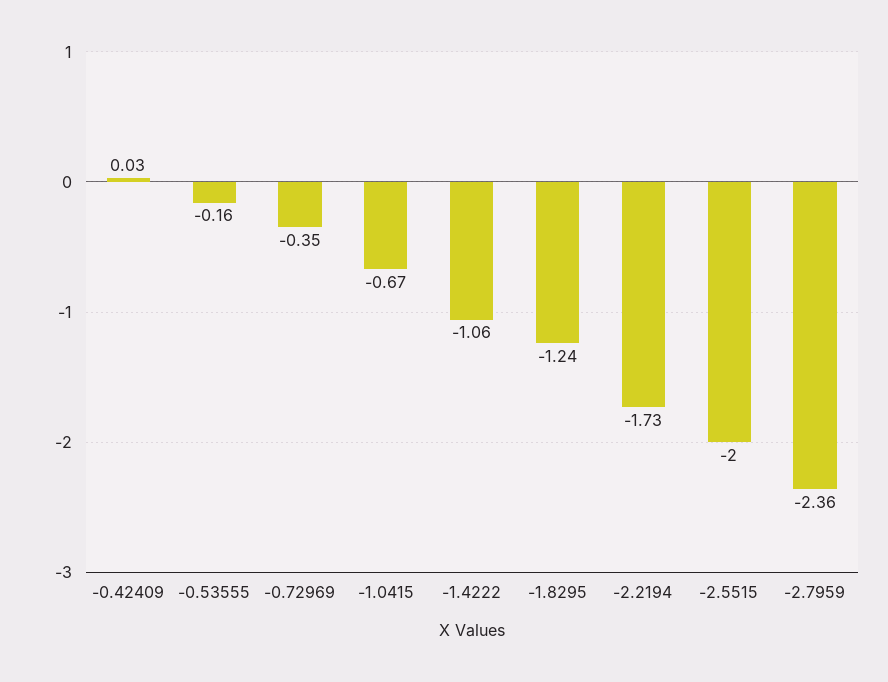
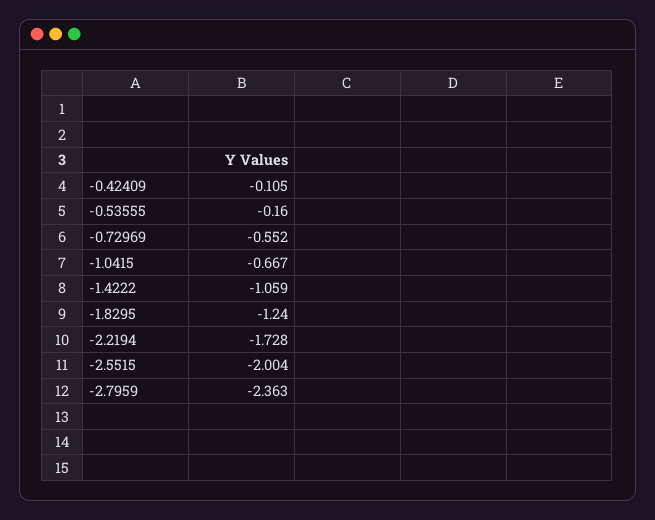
-0.42409: 0.03 -> -0.105
-0.72969: -0.35 -> -0.552

